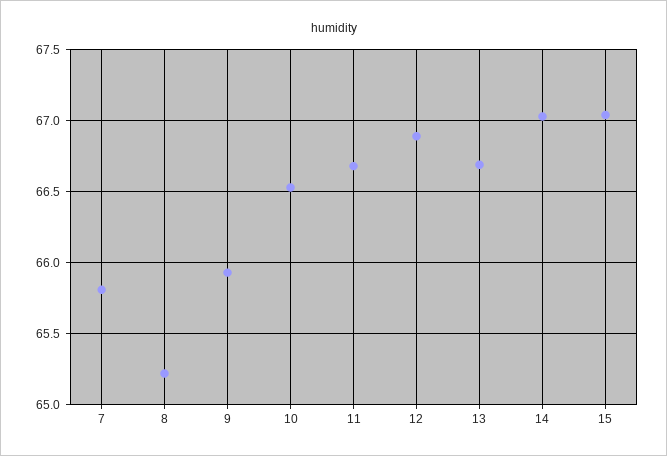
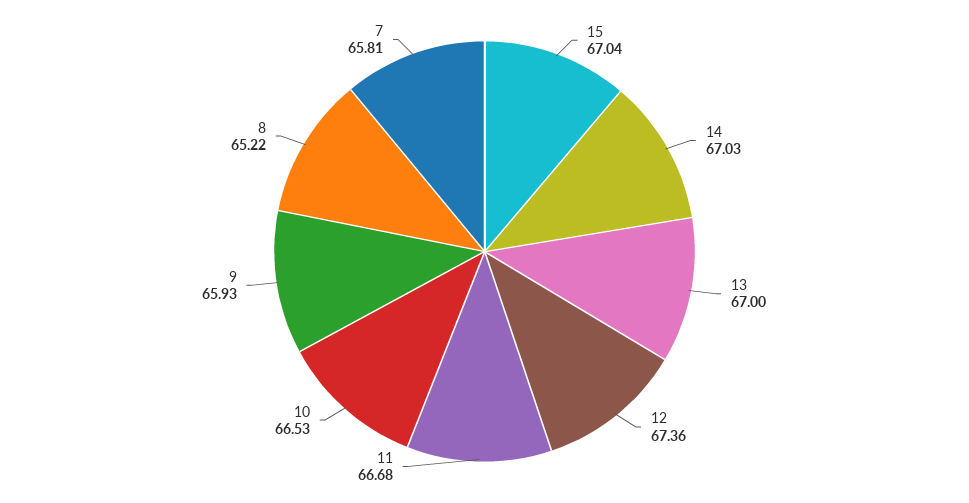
12: 66.9 -> 67.36
13: 66.7 -> 67

